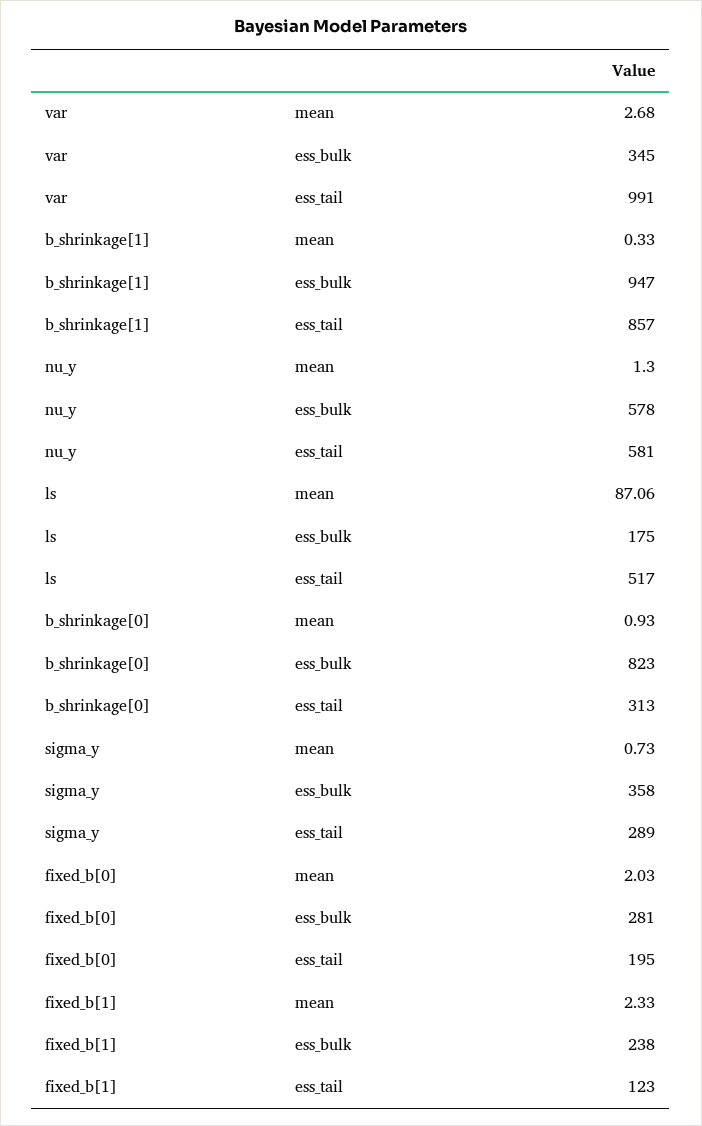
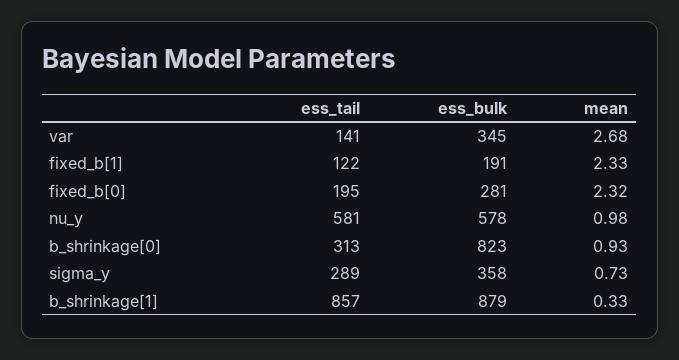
var, ess_tail: 991 -> 141
b_shrinkage[1], ess_bulk: 947 -> 879
nu_y, mean: 1.3 -> 0.98
ls, mean: 87.06 -> none
ls, ess_bulk: 175 -> none
ls, ess_tail: 517 -> none
fixed_b[0], mean: 2.03 -> 2.32
fixed_b[1], ess_bulk: 238 -> 191
fixed_b[1], ess_tail: 123 -> 122

